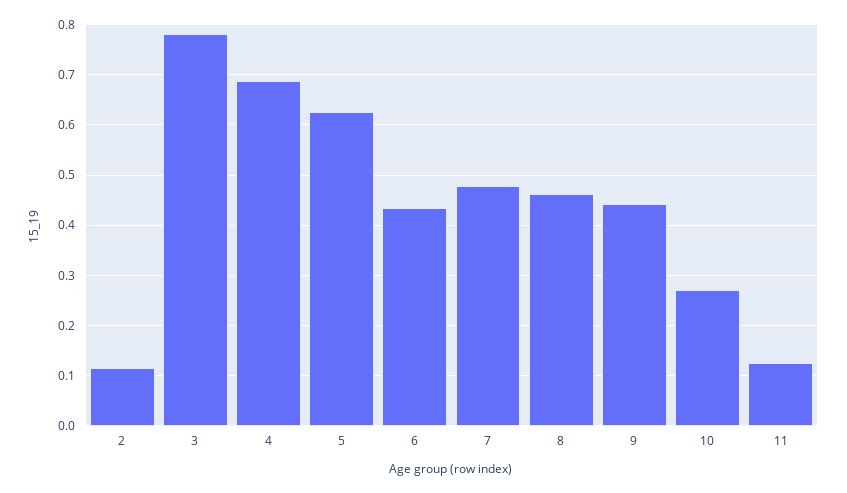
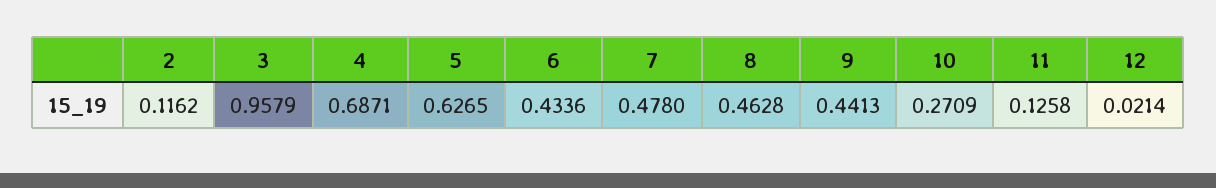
3: 0.78 -> 0.9579
12: none -> 0.0214

